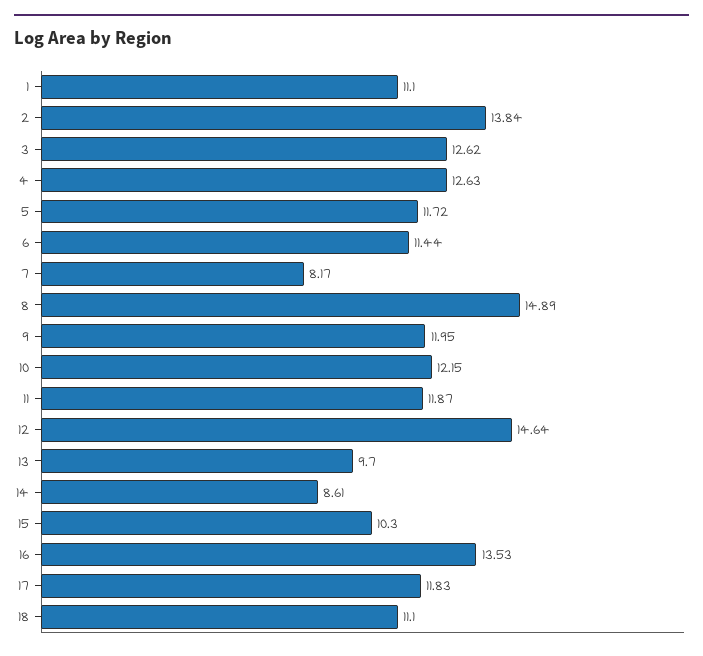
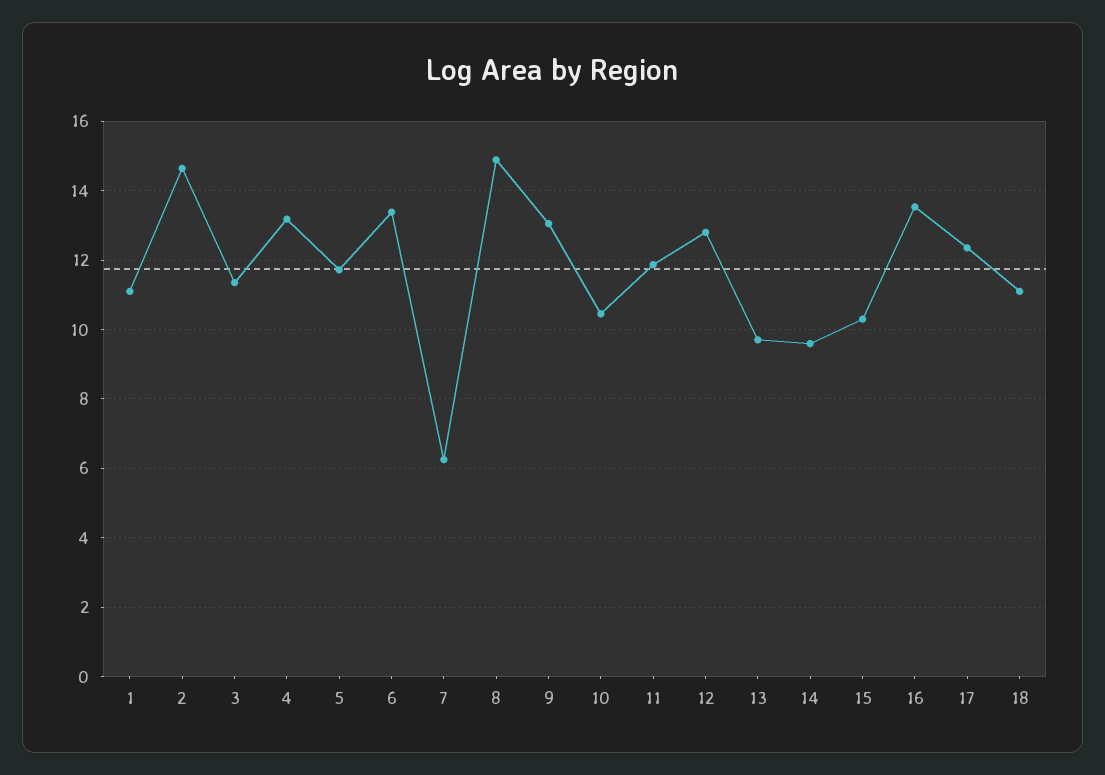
2: 13.84 -> 14.6
3: 12.62 -> 11.4
4: 12.63 -> 13.2
6: 11.44 -> 13.4
7: 8.17 -> 6.2
9: 11.95 -> 13
10: 12.15 -> 10.4
12: 14.64 -> 12.8
14: 8.61 -> 9.6
17: 11.83 -> 12.4

